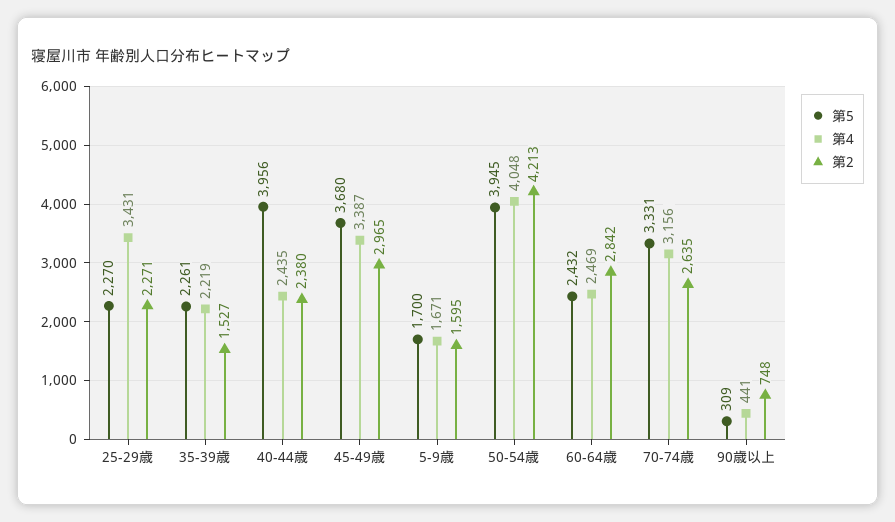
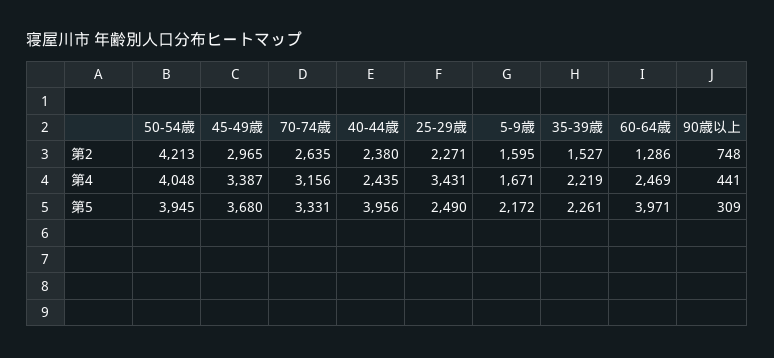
第5, 25-29歳: 2270 -> 2490
第5, 5-9歳: 1700 -> 2172
第5, 60-64歳: 2432 -> 3971
第2, 60-64歳: 2842 -> 1286

